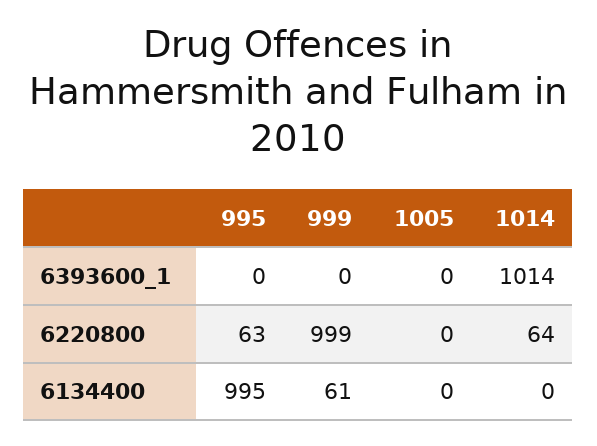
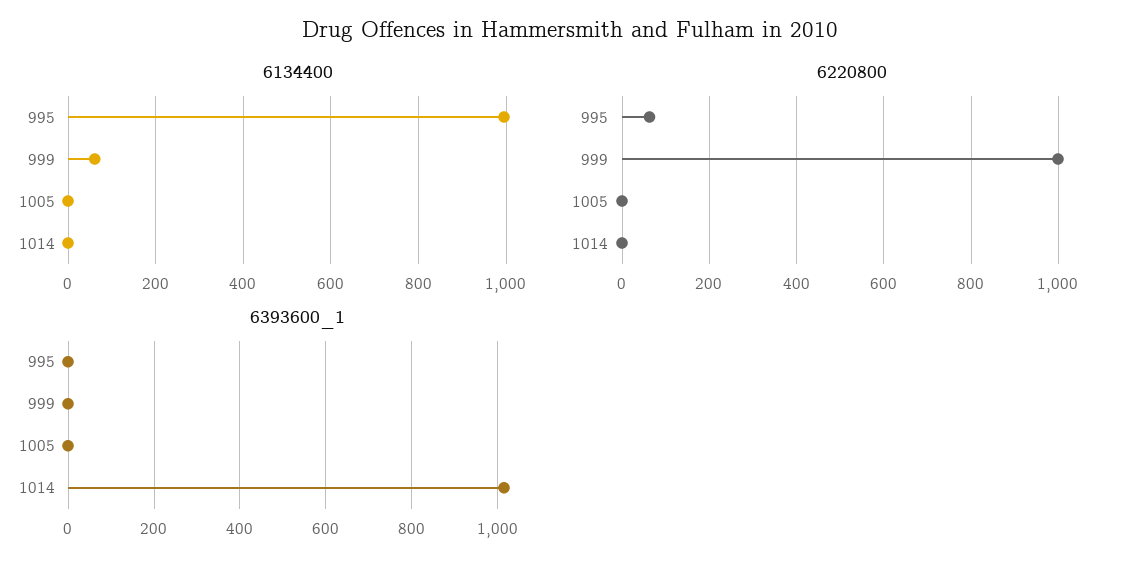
6220800, 1014: 64 -> 0

